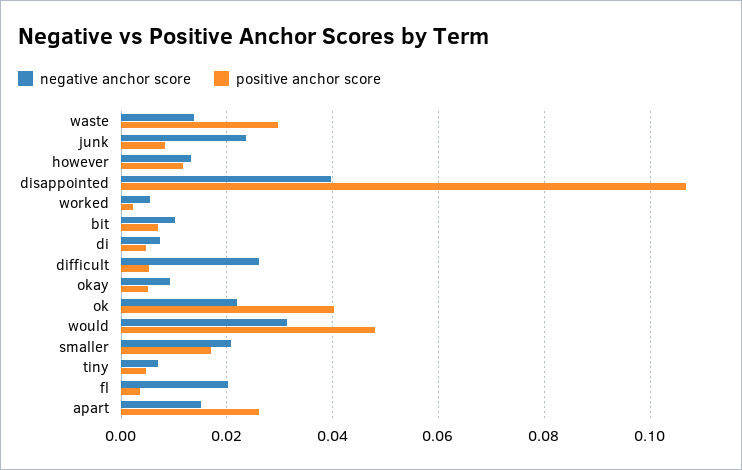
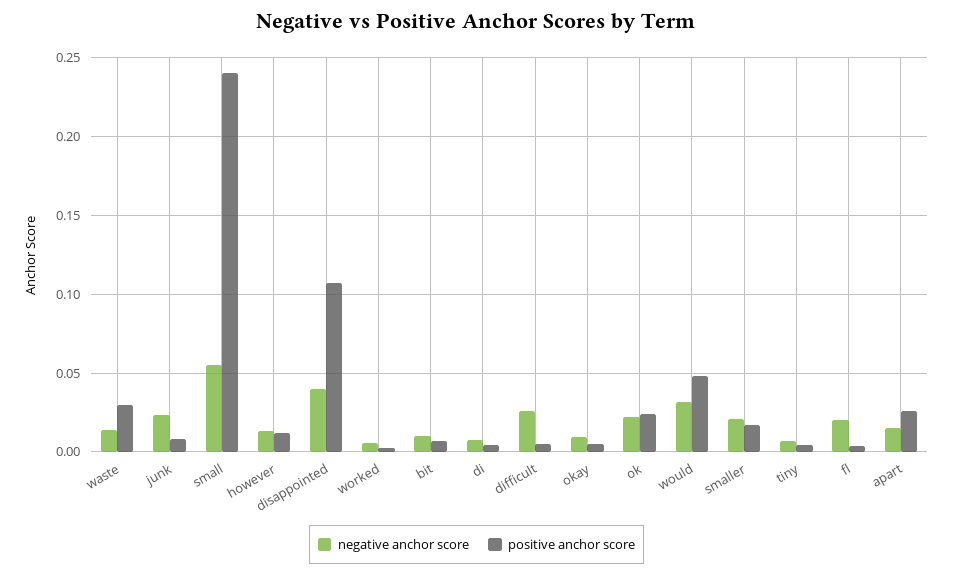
positive anchor score, ok: 0.04 -> 0.025
negative anchor score, small: none -> 0.055
positive anchor score, small: none -> 0.24

